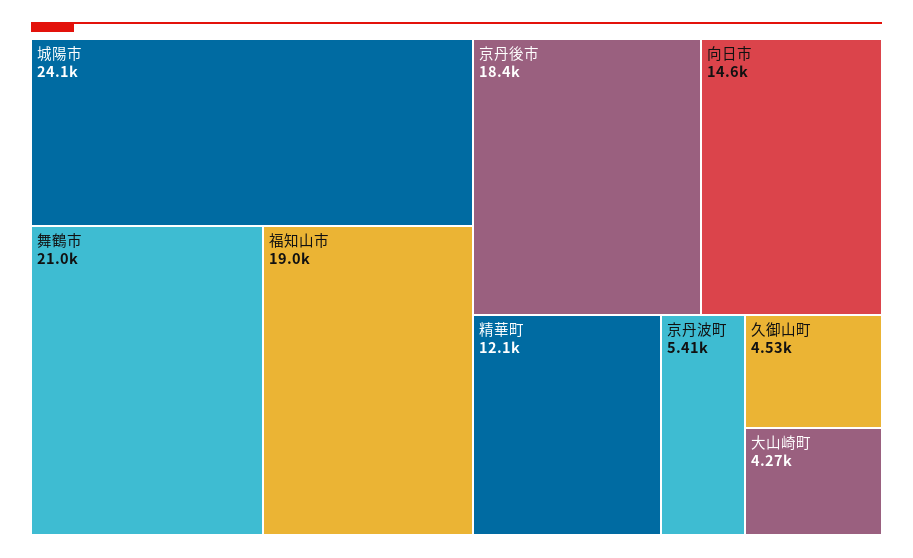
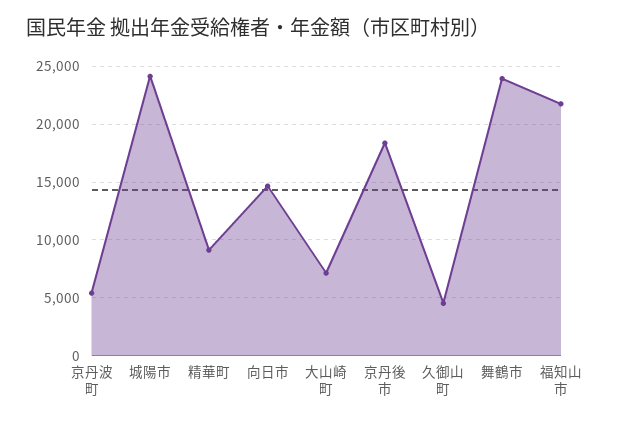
舞鶴市: 21000 -> 24000
福知山市: 19000 -> 22000
精華町: 12100 -> 9000
大山崎町: 4270 -> 7000

